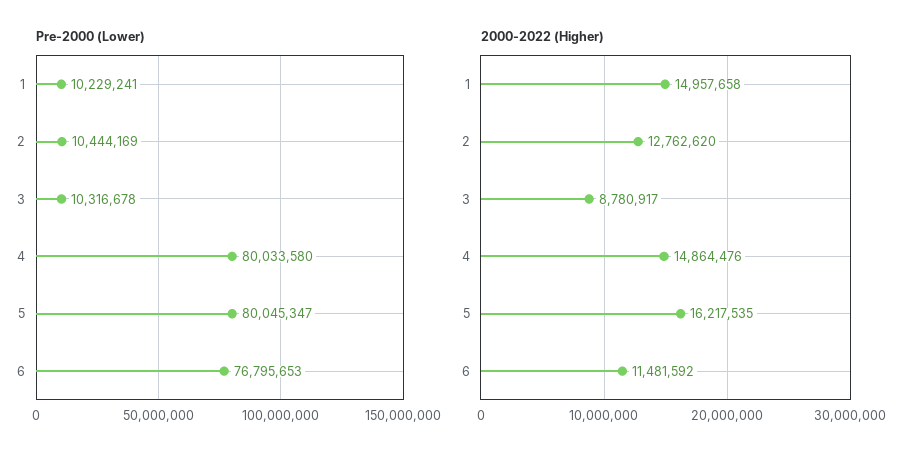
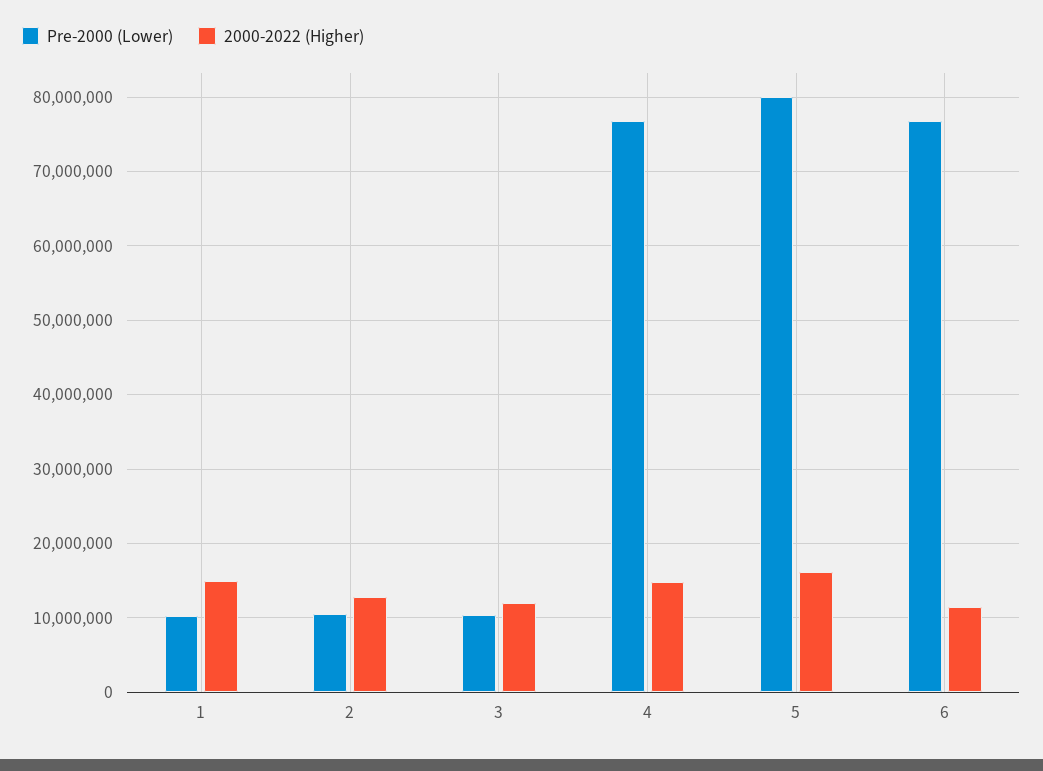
Pre-2000 (Lower), 4: 80033580 -> 77000000
2000-2022 (Higher), 3: 8780917 -> 12000000

